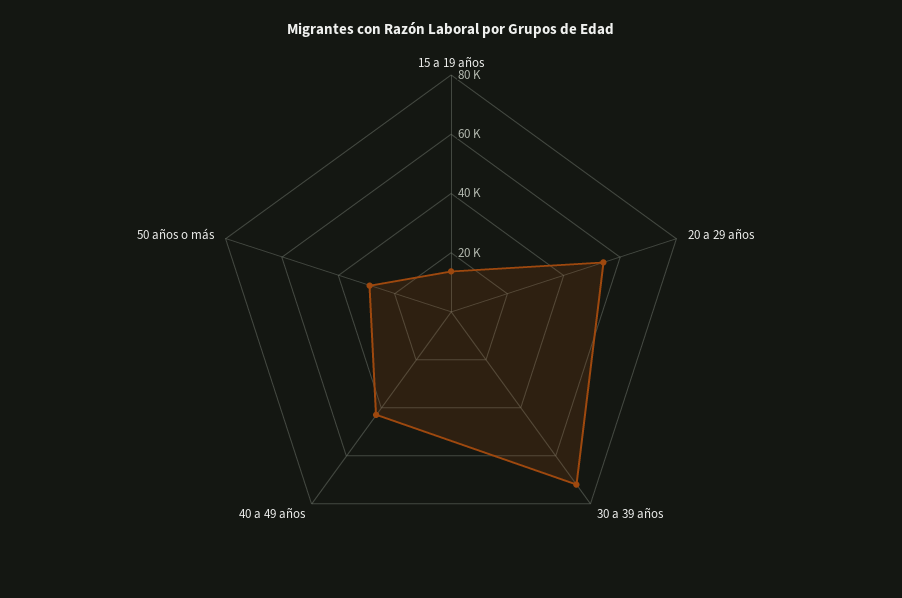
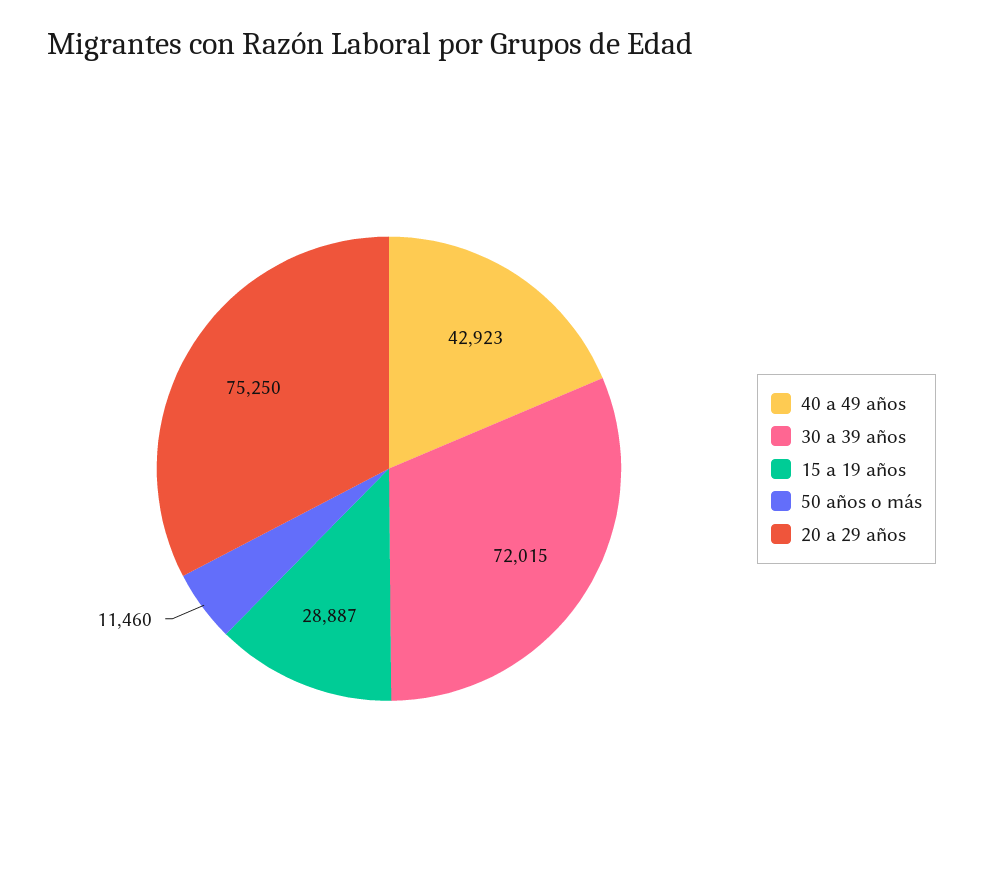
15 a 19 años: 15000 -> 28887
20 a 29 años: 55000 -> 75250
50 años o más: 30000 -> 11460

